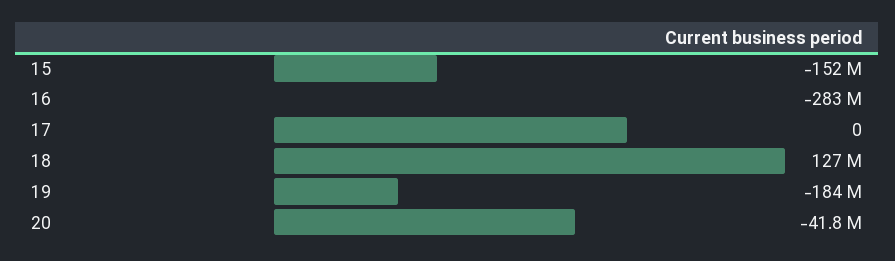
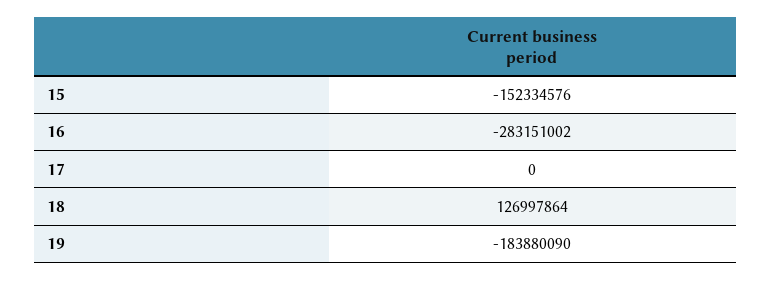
20: -41800000 -> none

